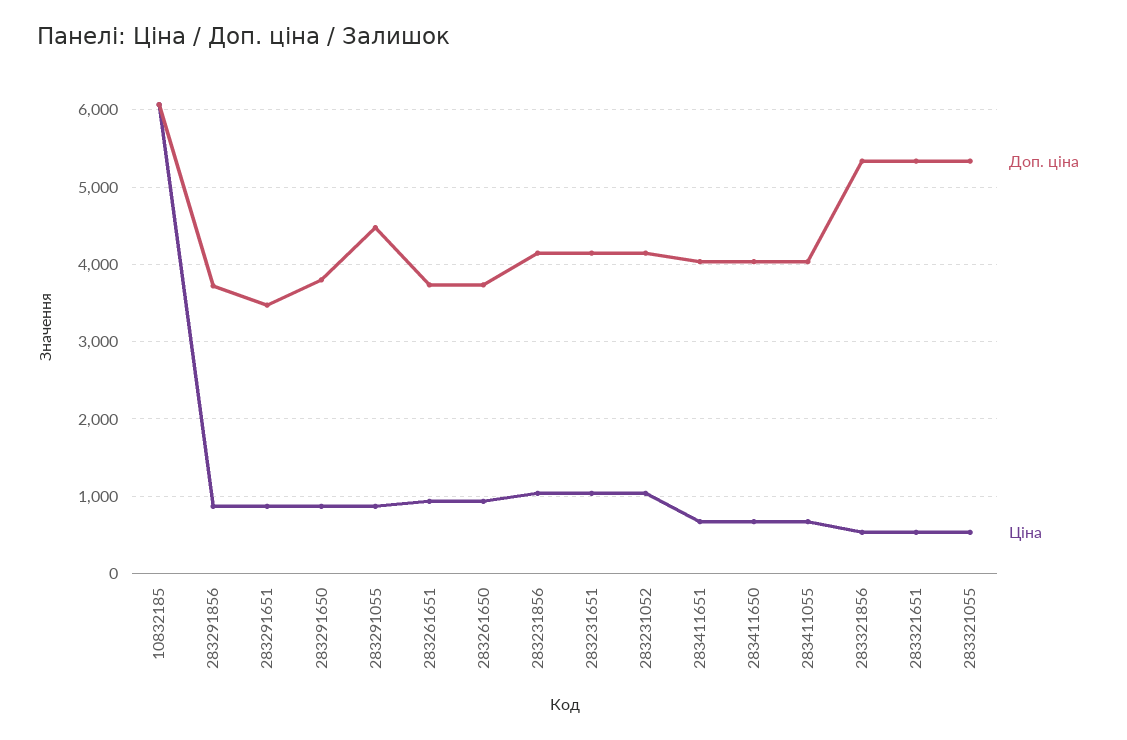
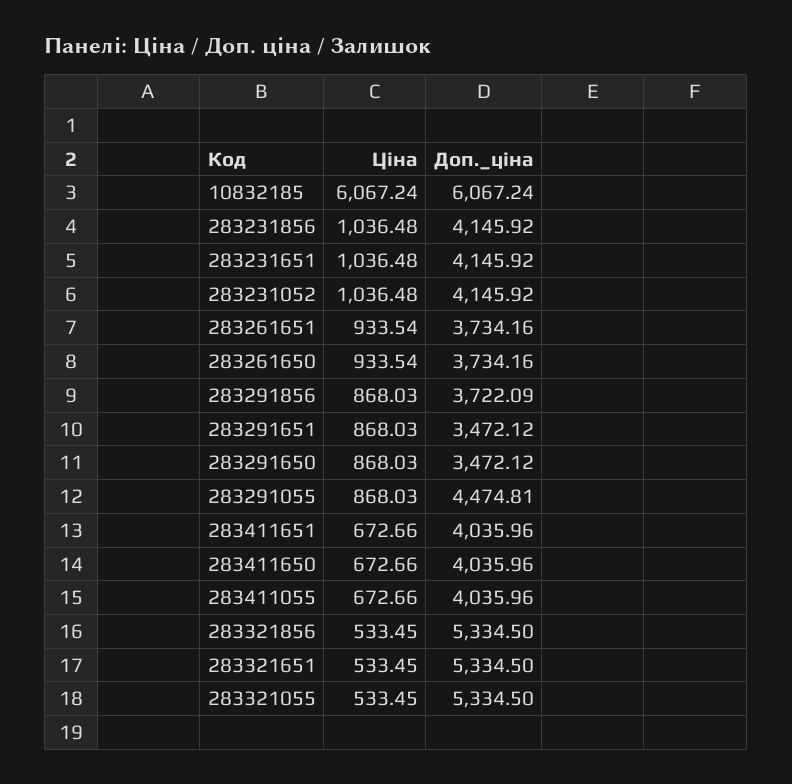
Доп. ціна, 283291650: 3800 -> 3472.12

